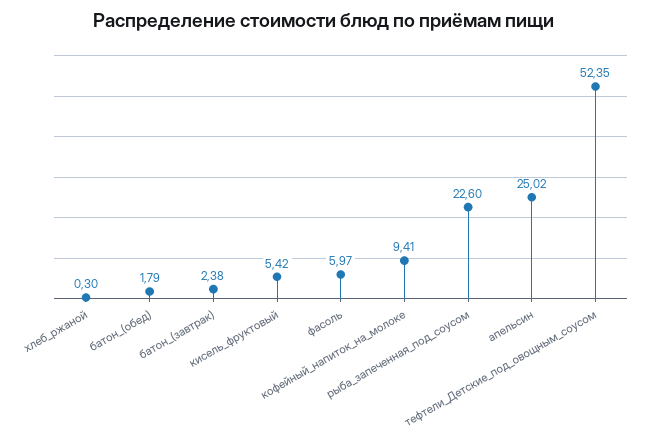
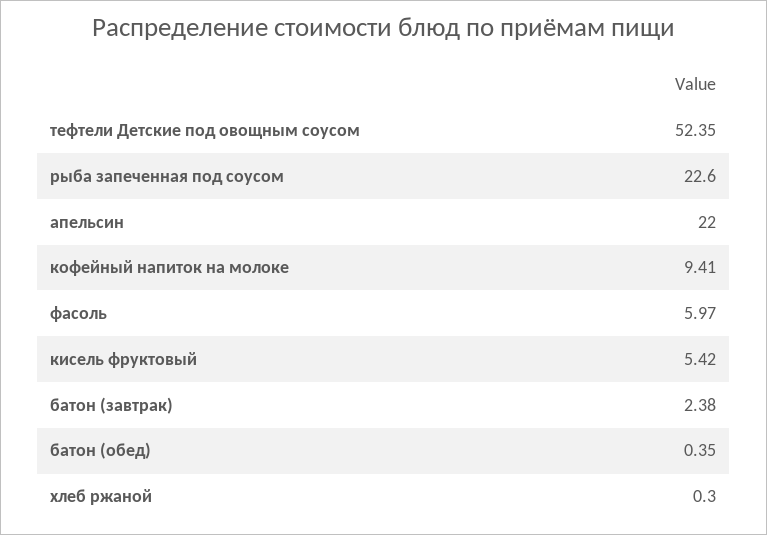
батон_(обед): 1.79 -> 0.35
апельсин: 25.02 -> 22

